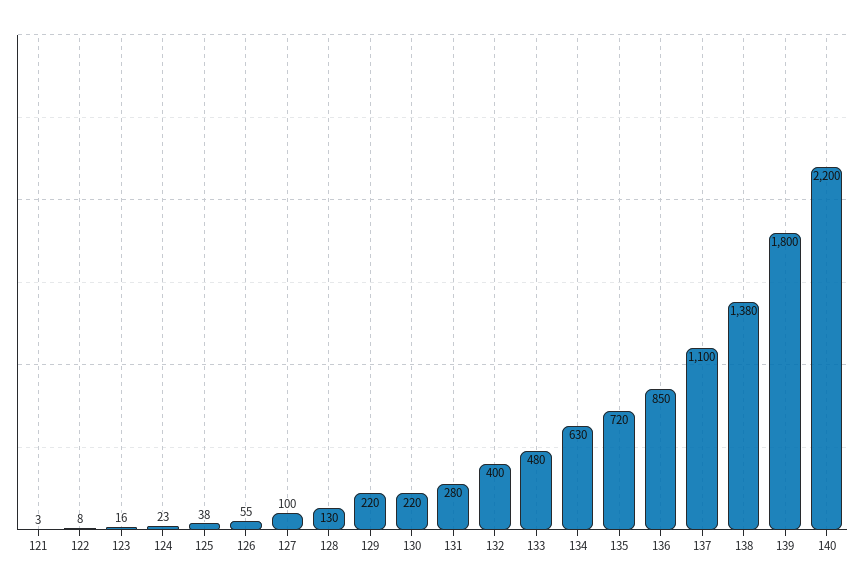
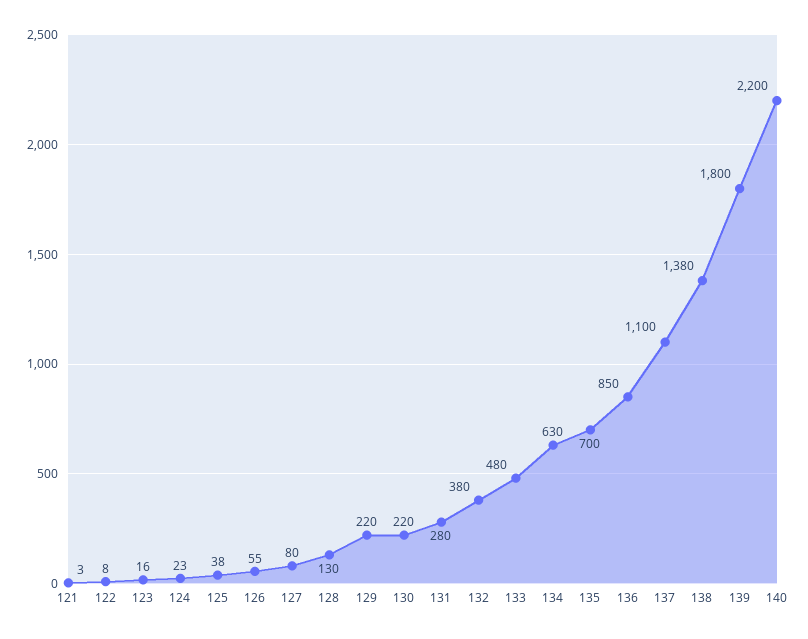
127: 100 -> 80
132: 400 -> 380
135: 720 -> 700

